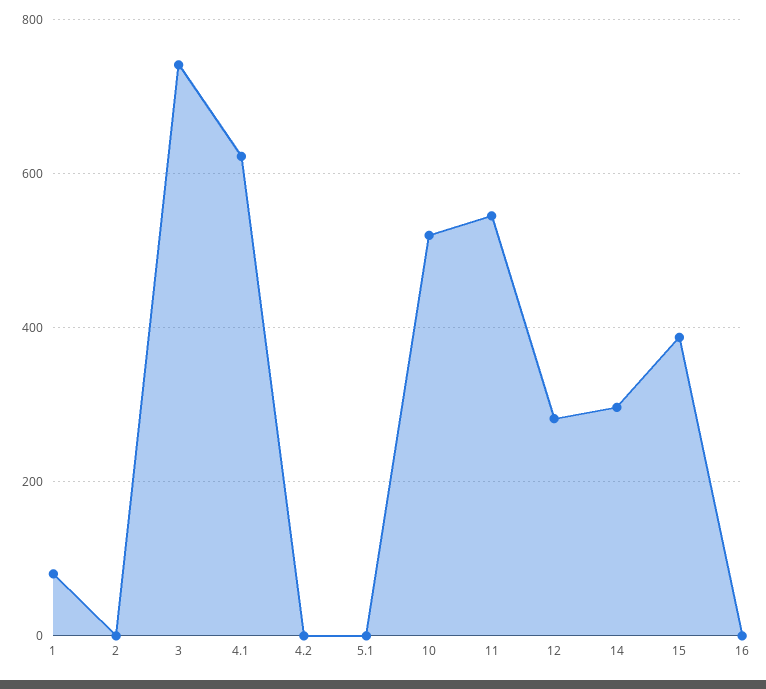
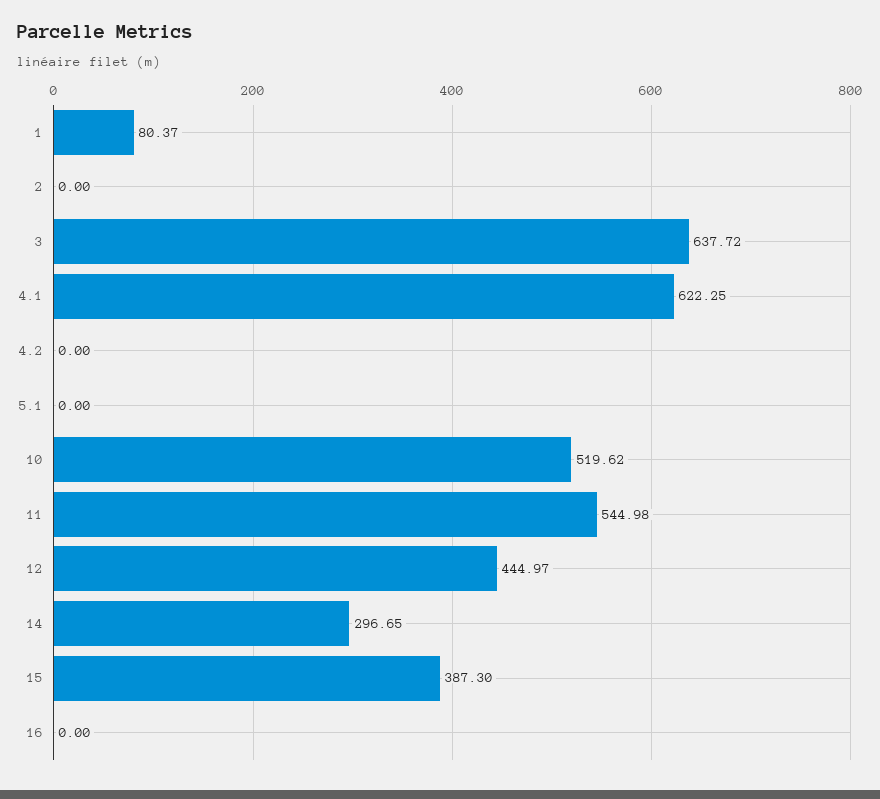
3: 740 -> 637.72
12: 280 -> 444.97

